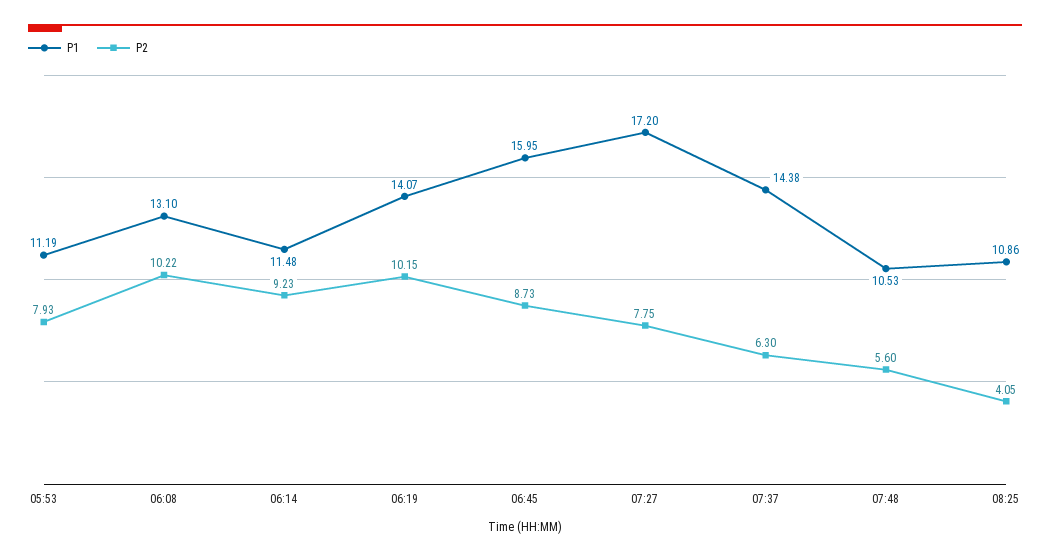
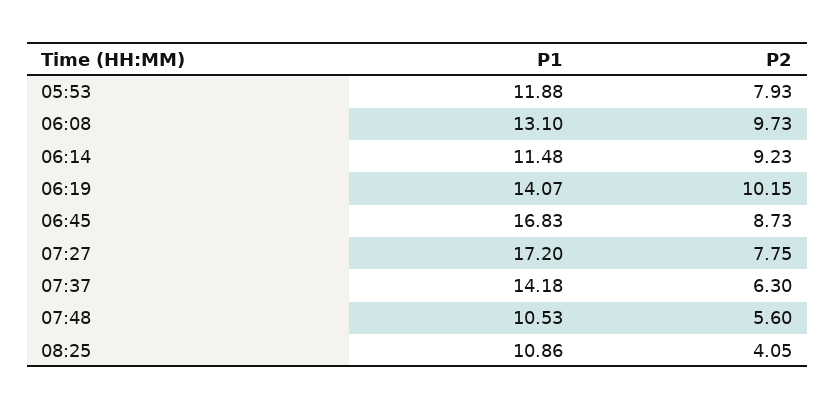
P1, 05:53: 11.19 -> 11.88
P2, 06:08: 10.22 -> 9.73
P1, 06:45: 15.95 -> 16.83
P1, 07:37: 14.38 -> 14.18

